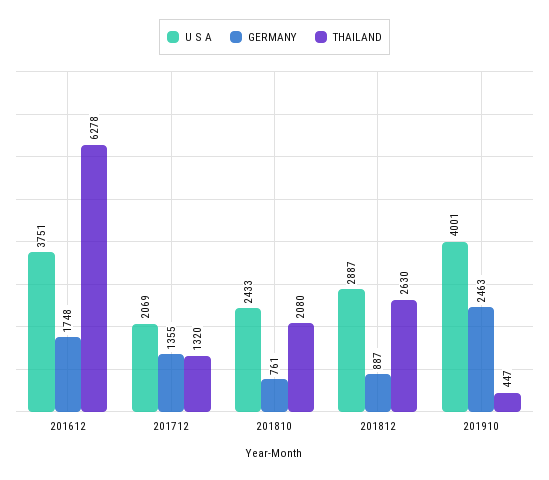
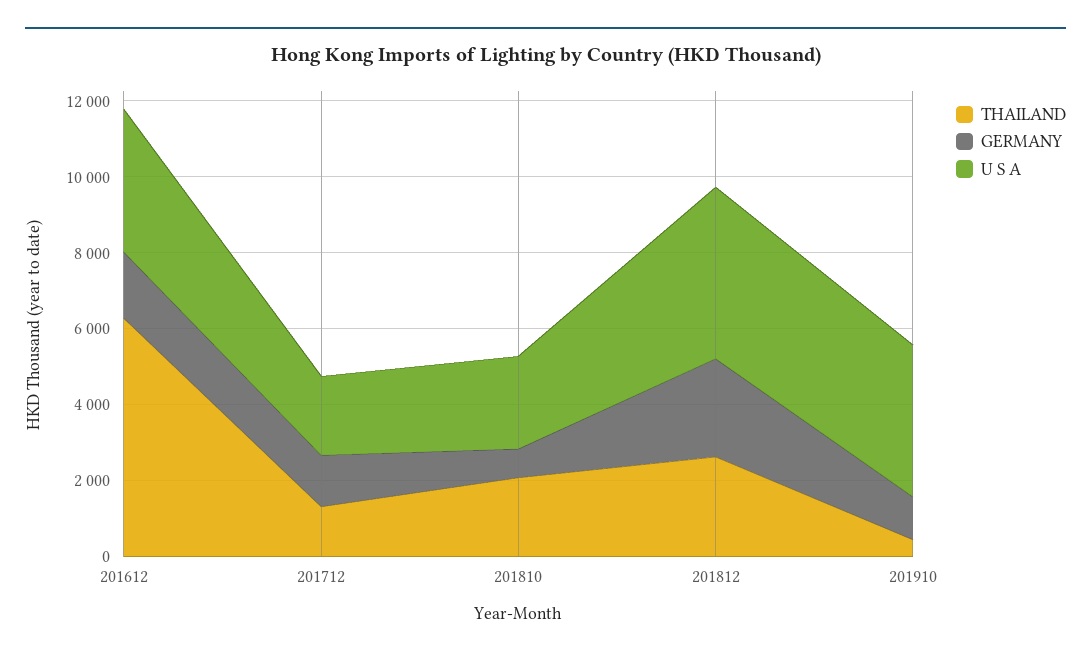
U S A, 201812: 2887 -> 4500
GERMANY, 201812: 887 -> 2500
GERMANY, 201910: 2463 -> 1000

